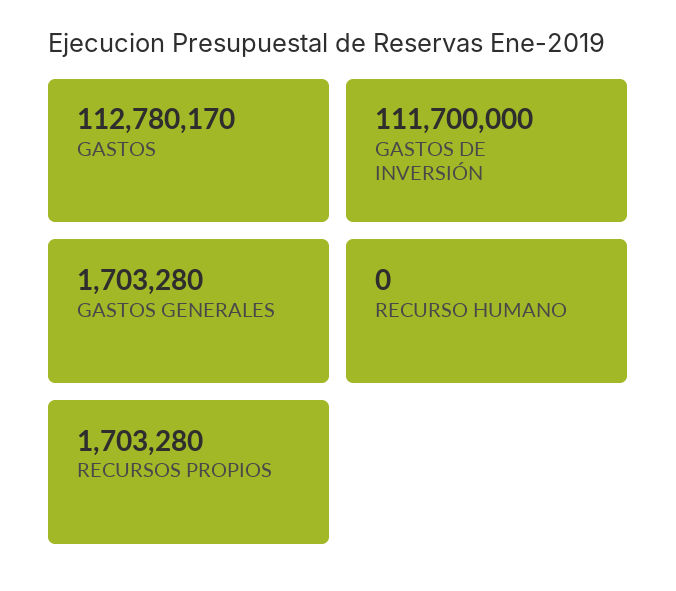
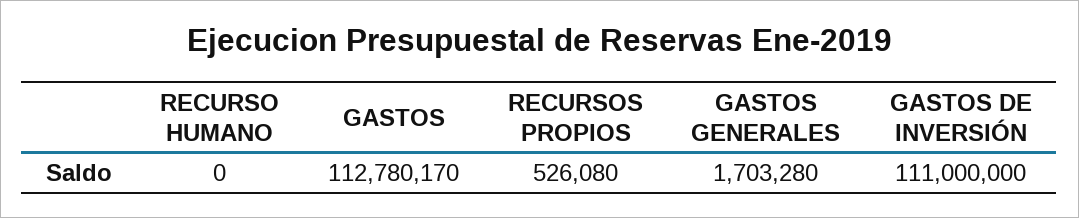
GASTOS DE INVERSIÓN: 111700000 -> 111000000
RECURSOS PROPIOS: 1703280 -> 526080

